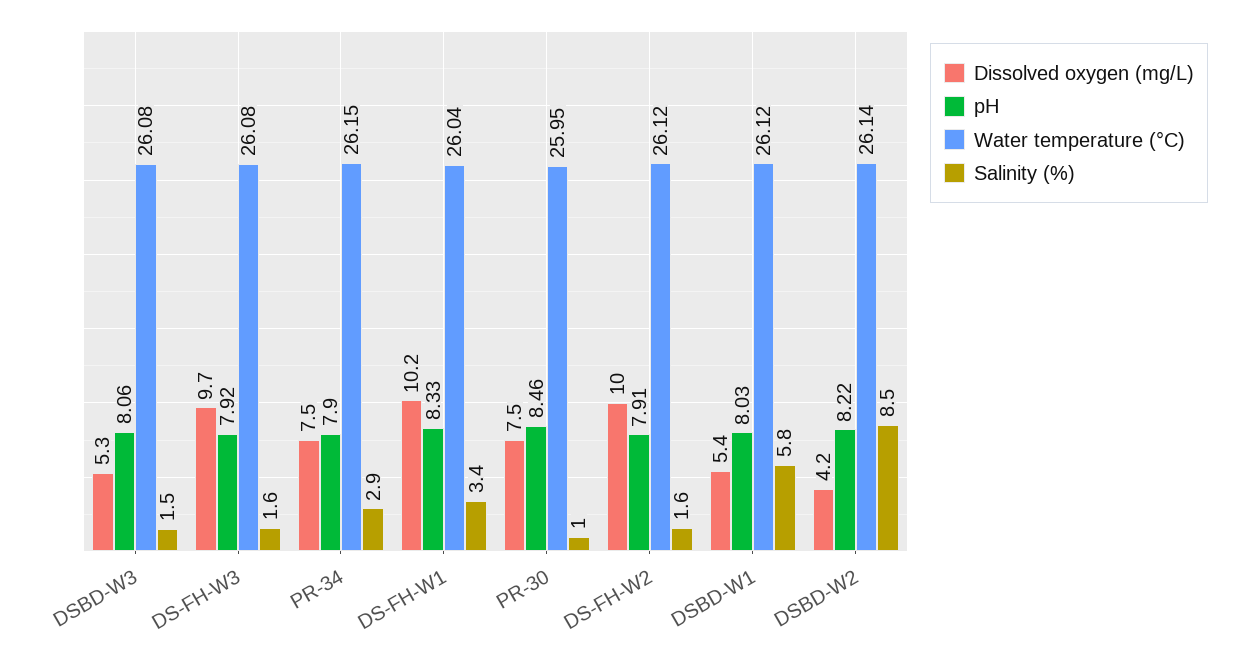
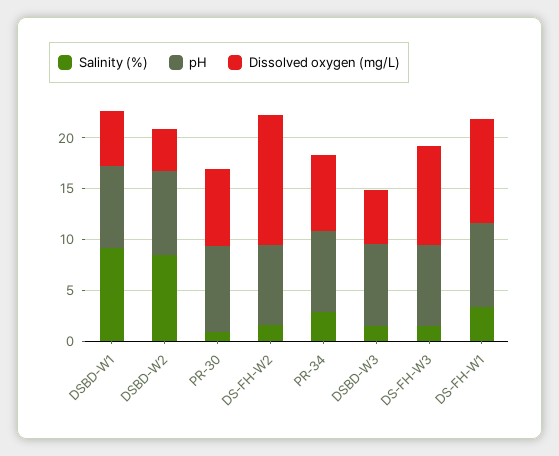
Water temperature (°C), DSBD-W3: 26.08 -> none
Water temperature (°C), DS-FH-W3: 26.08 -> none
Water temperature (°C), PR-34: 26.15 -> none
Water temperature (°C), DS-FH-W1: 26.04 -> none
Water temperature (°C), PR-30: 25.95 -> none
Dissolved oxygen (mg/L), DS-FH-W2: 10 -> 13
Water temperature (°C), DS-FH-W2: 26.12 -> none
Water temperature (°C), DSBD-W1: 26.12 -> none
Salinity (%), DSBD-W1: 5.8 -> 9
Water temperature (°C), DSBD-W2: 26.14 -> none

